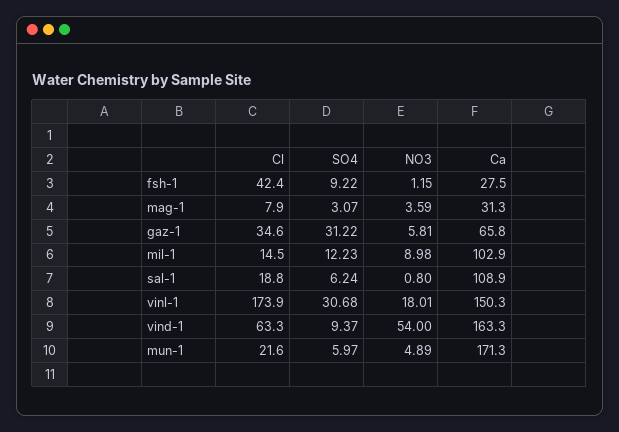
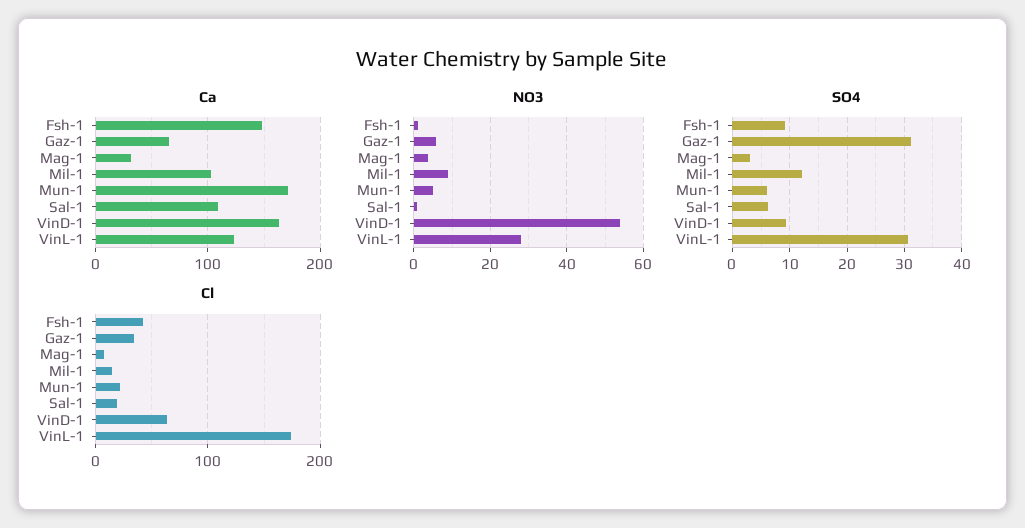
Ca, fsh-1: 27.5 -> 150
NO3, vinl-1: 18.01 -> 28
Ca, vinl-1: 150.3 -> 120

